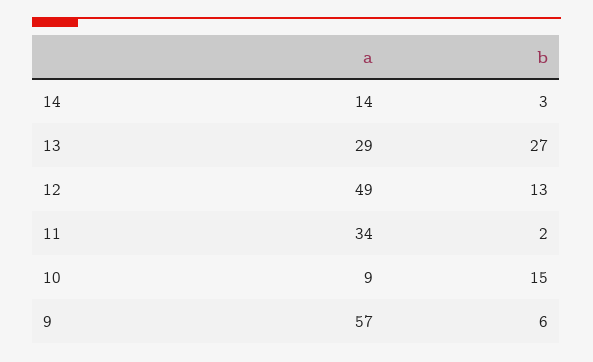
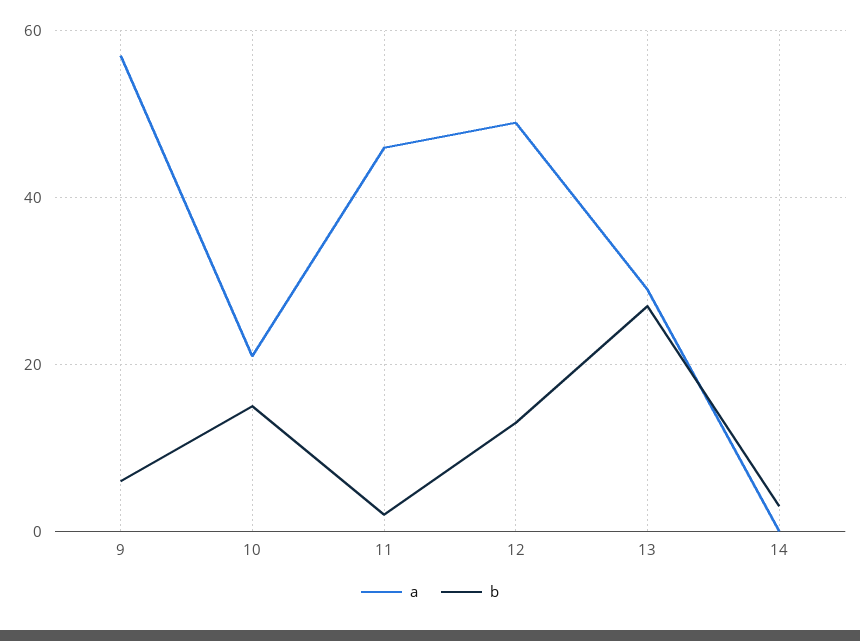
a, 14: 14 -> 0
a, 11: 34 -> 45
a, 10: 9 -> 20

